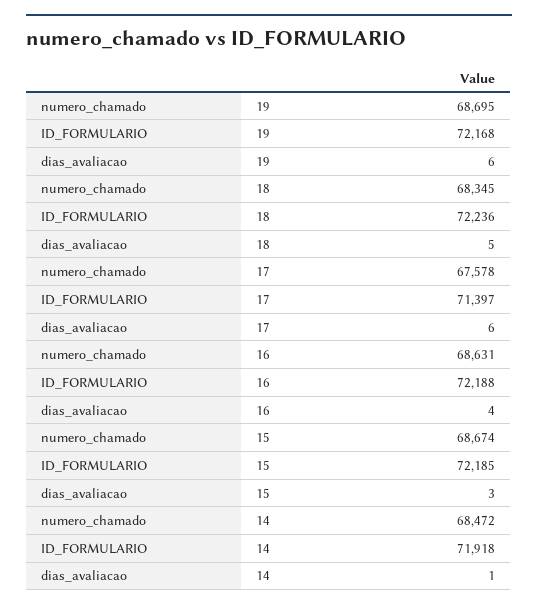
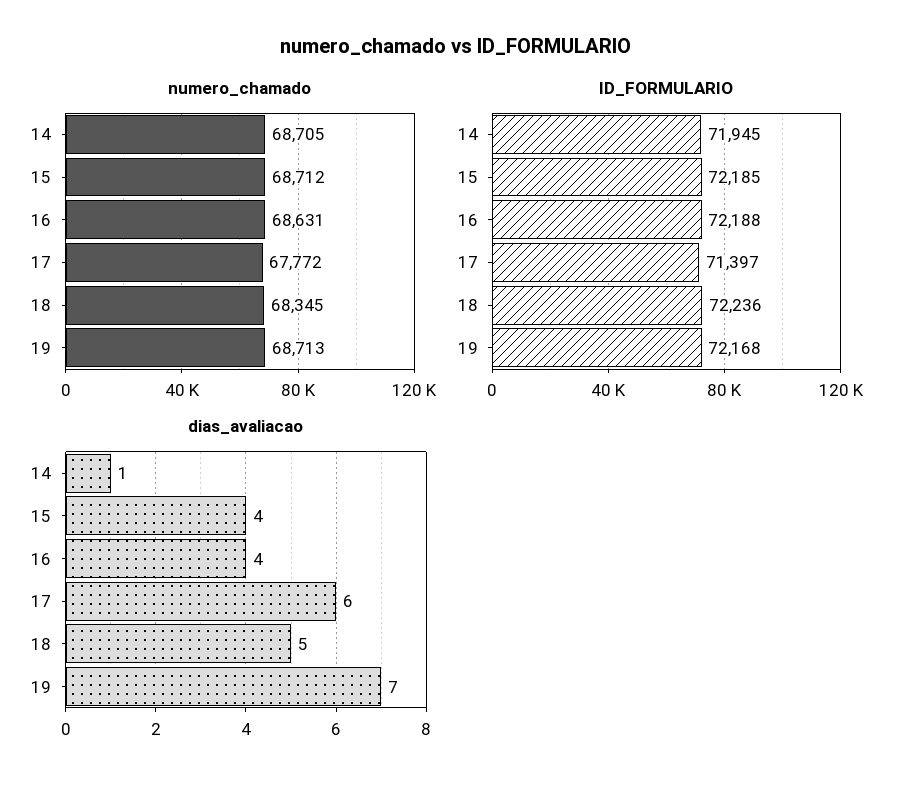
numero_chamado, 19: 68695 -> 68713
dias_avaliacao, 19: 6 -> 7
numero_chamado, 17: 67578 -> 67772
numero_chamado, 15: 68674 -> 68712
dias_avaliacao, 15: 3 -> 4
numero_chamado, 14: 68472 -> 68705
ID_FORMULARIO, 14: 71918 -> 71945

